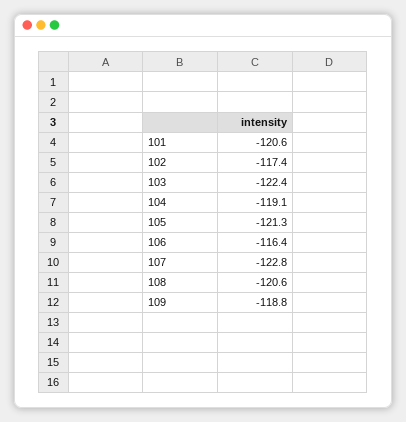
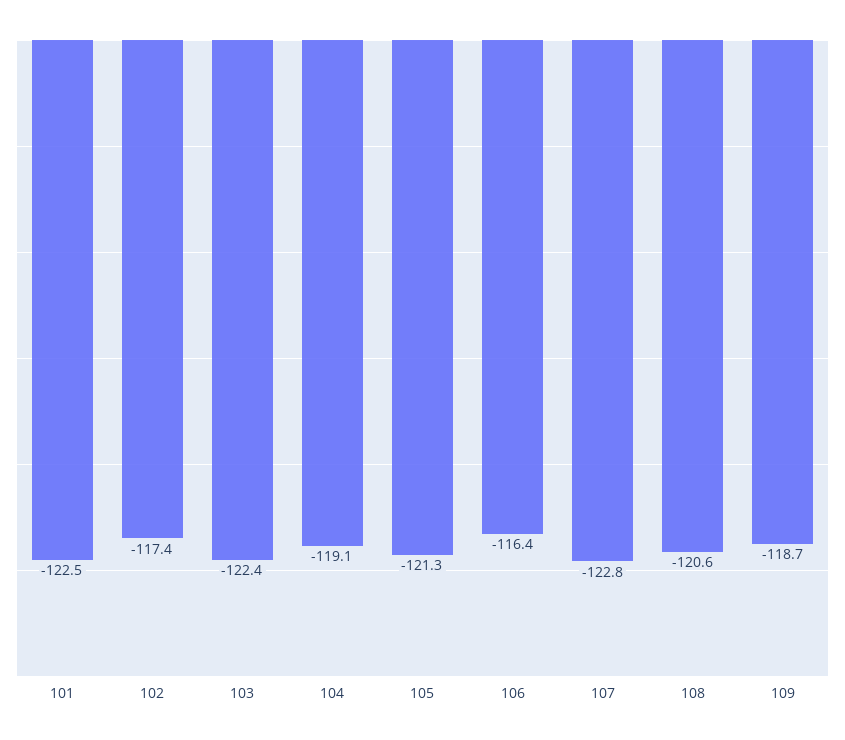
101: -120.6 -> -122.5
109: -118.8 -> -118.7

